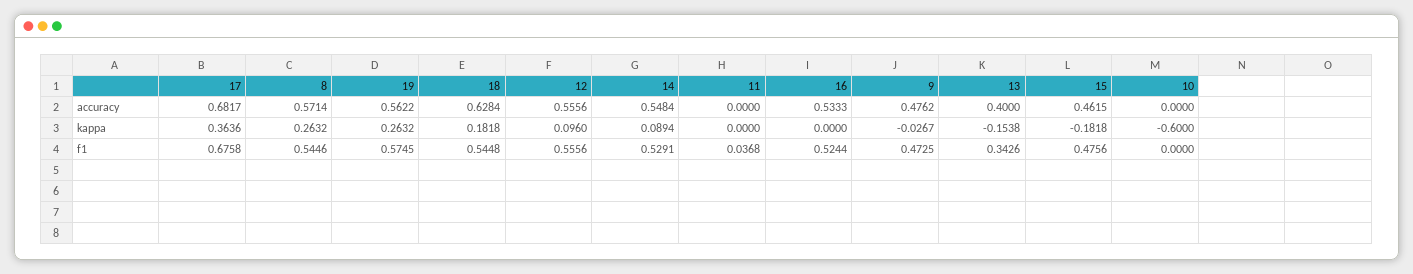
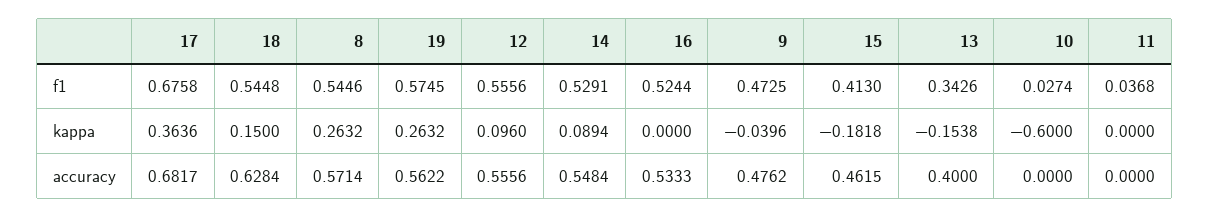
18, kappa: 0.1818 -> 0.15
9, kappa: -0.0267 -> -0.0396
15, f1: 0.4756 -> 0.413
10, f1: 0 -> 0.0274

